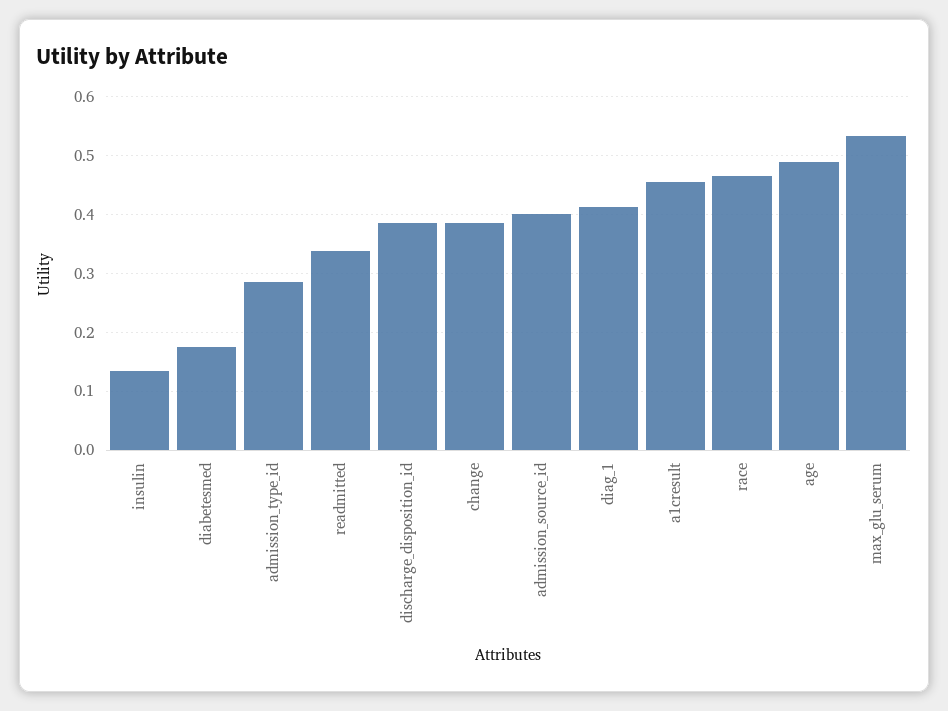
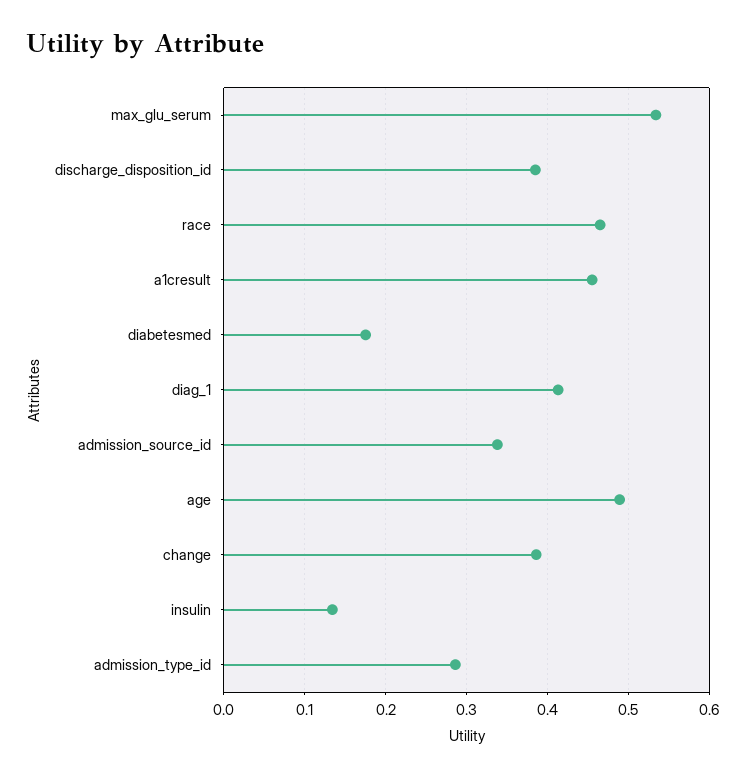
readmitted: 0.34 -> none
admission_source_id: 0.4 -> 0.34

